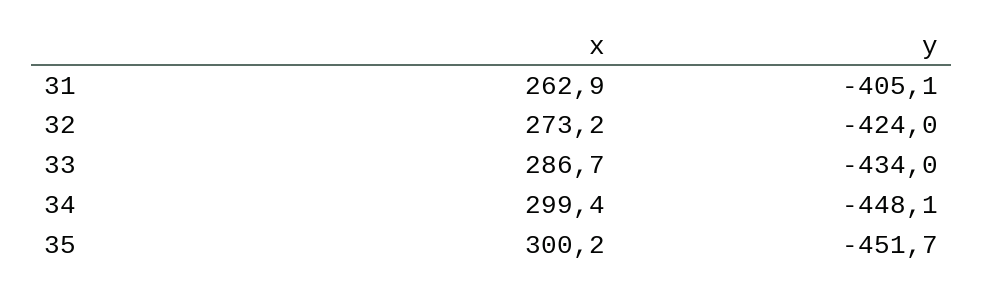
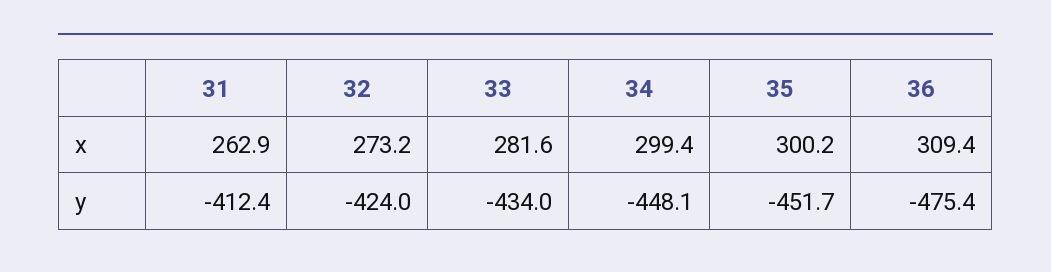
y, 31: -405.1 -> -412.4
x, 33: 286.7 -> 281.6
x, 36: none -> 309.4
y, 36: none -> -475.4

